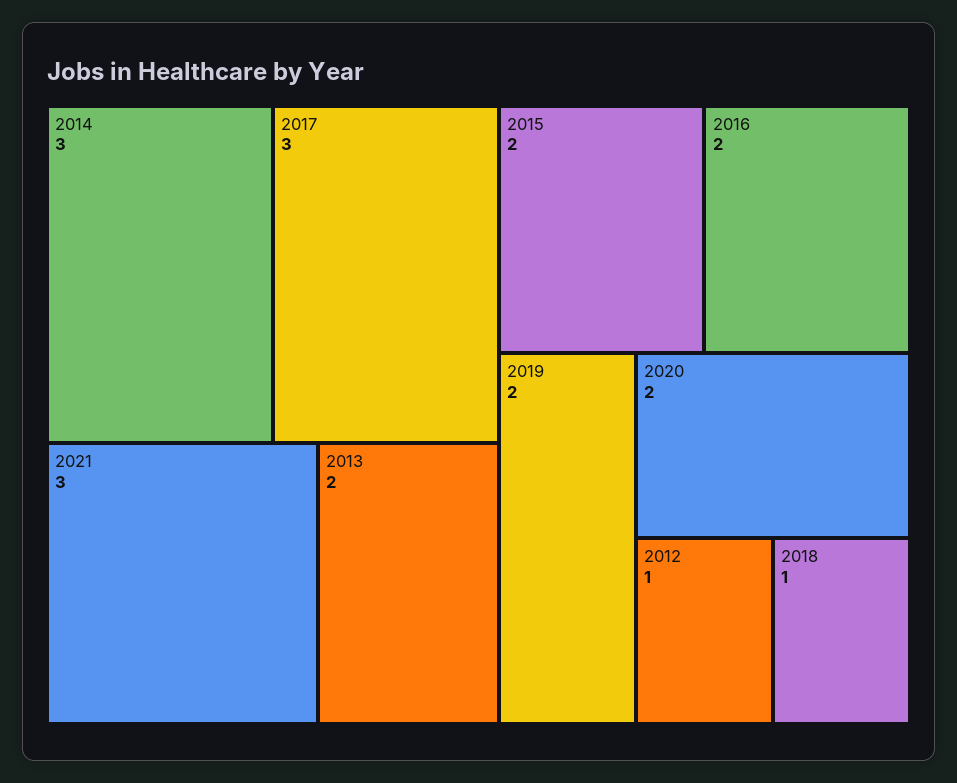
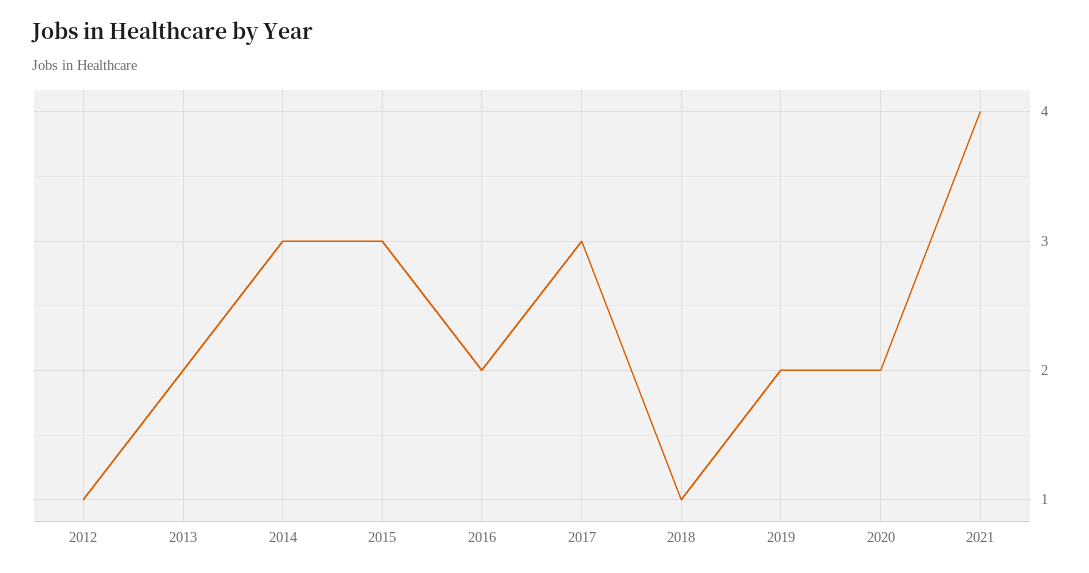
2021: 3 -> 4
2015: 2 -> 3

